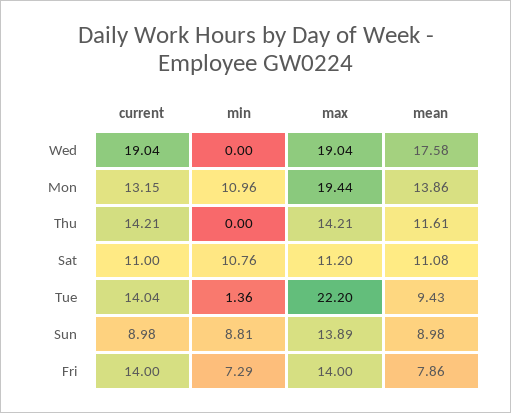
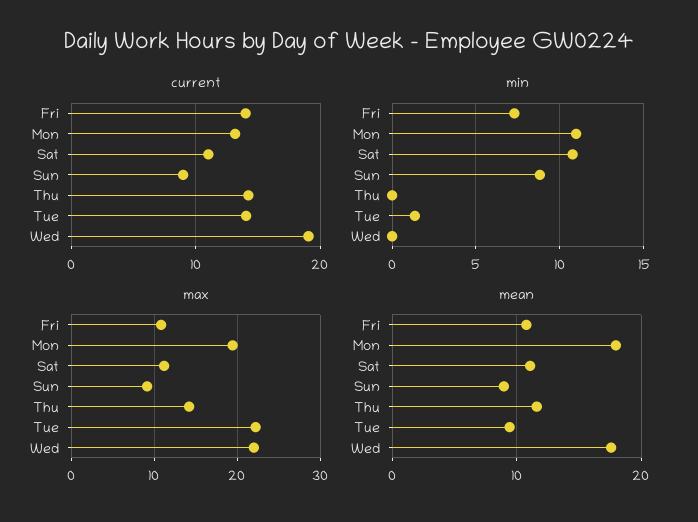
max, Wed: 19.04 -> 22
mean, Mon: 13.86 -> 18
max, Sun: 13.89 -> 9
max, Fri: 14 -> 11
mean, Fri: 7.86 -> 11

